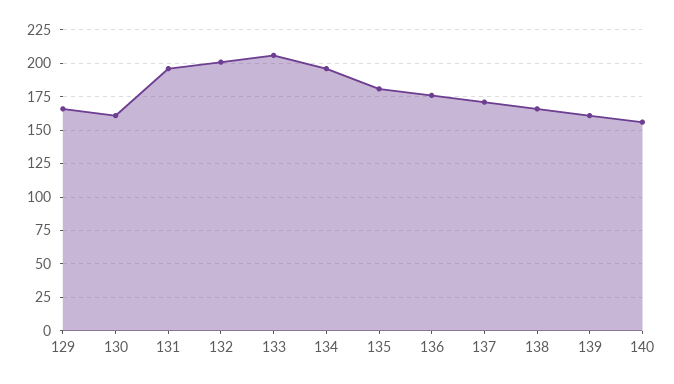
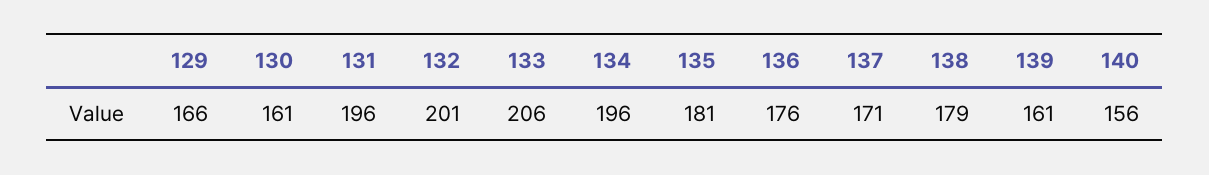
138: 165 -> 179

